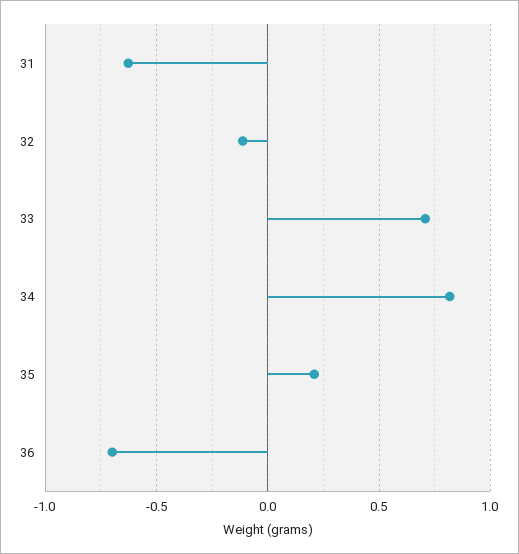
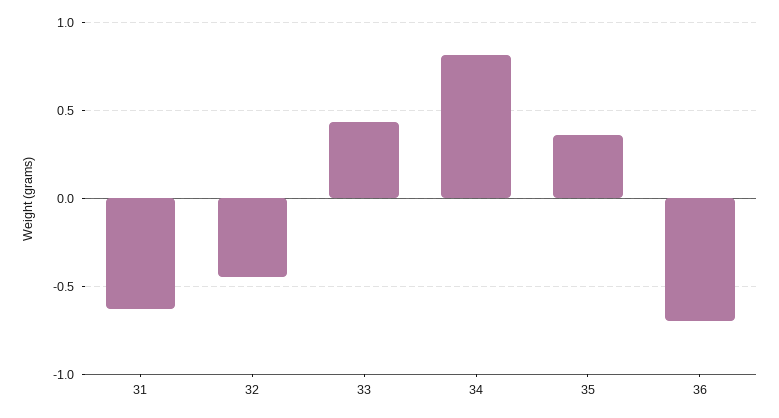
32: -0.1 -> -0.45
33: 0.7 -> 0.45
35: 0.2 -> 0.35

